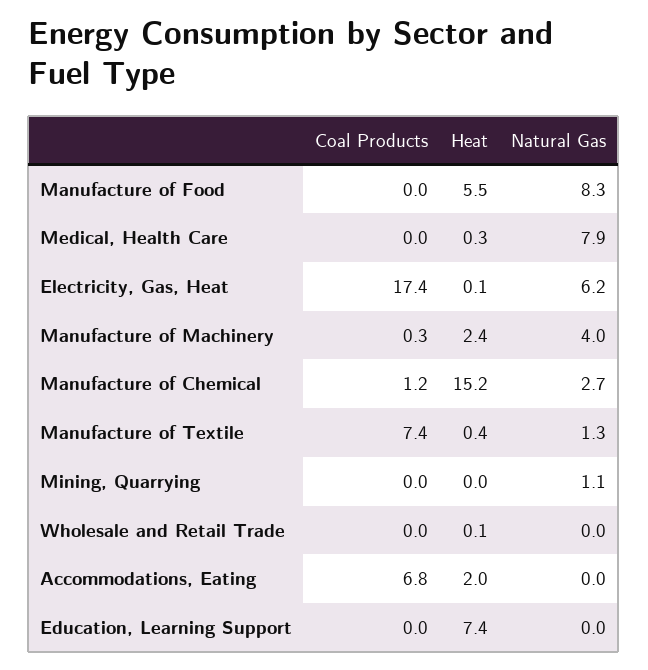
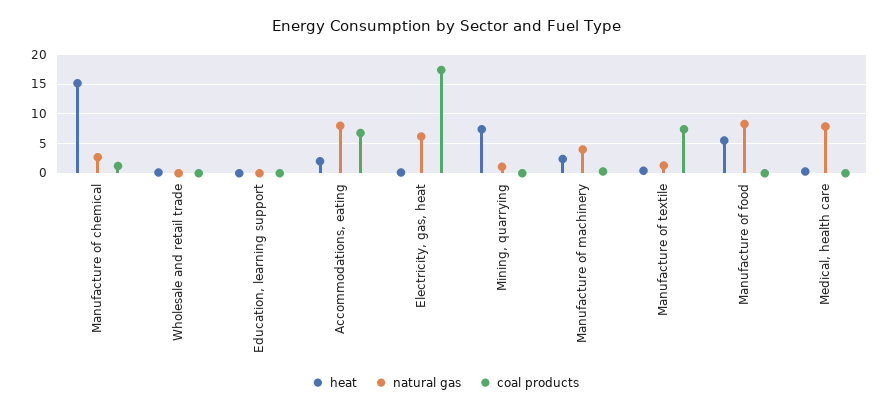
Heat, Mining, Quarrying: 0 -> 7.5
Natural Gas, Accommodations, Eating: 0 -> 7.5
Heat, Education, Learning Support: 7.4 -> 0

